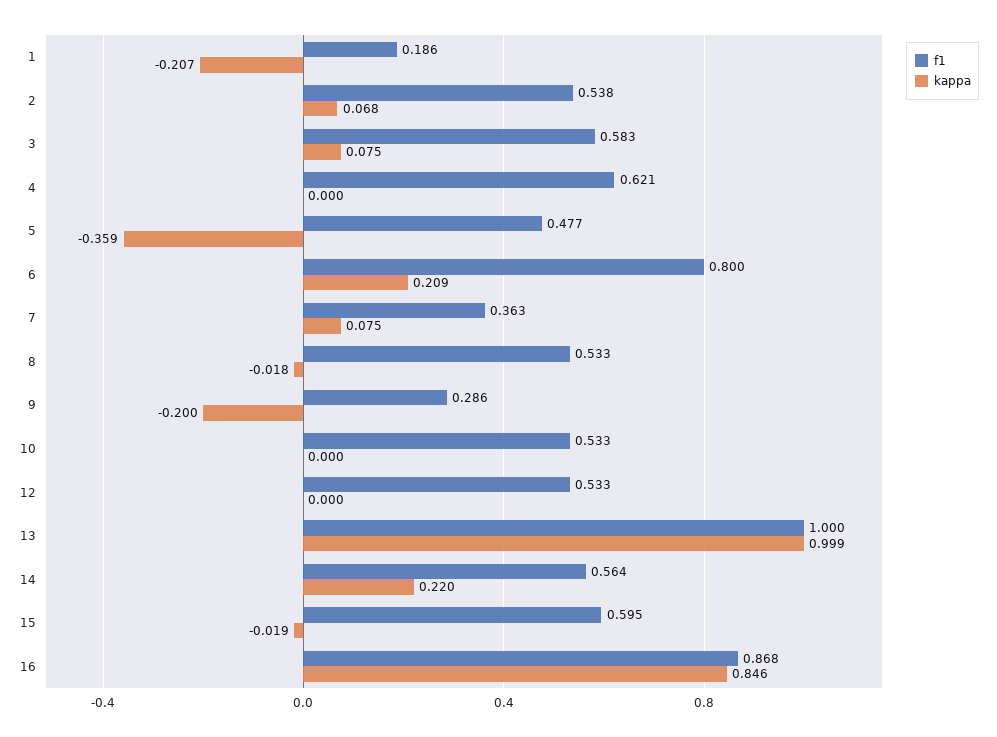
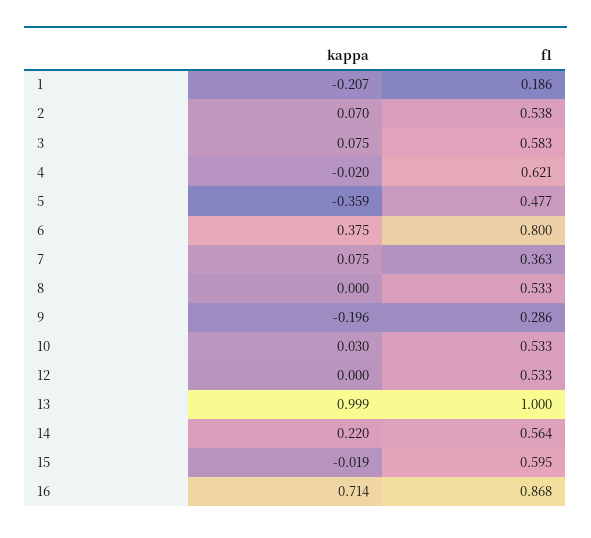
kappa, 2: 0.068 -> 0.07
kappa, 4: 0 -> -0.02
kappa, 6: 0.209 -> 0.375
kappa, 8: -0.018 -> 0
kappa, 9: -0.2 -> -0.196
kappa, 10: 0 -> 0.03
kappa, 16: 0.846 -> 0.714

